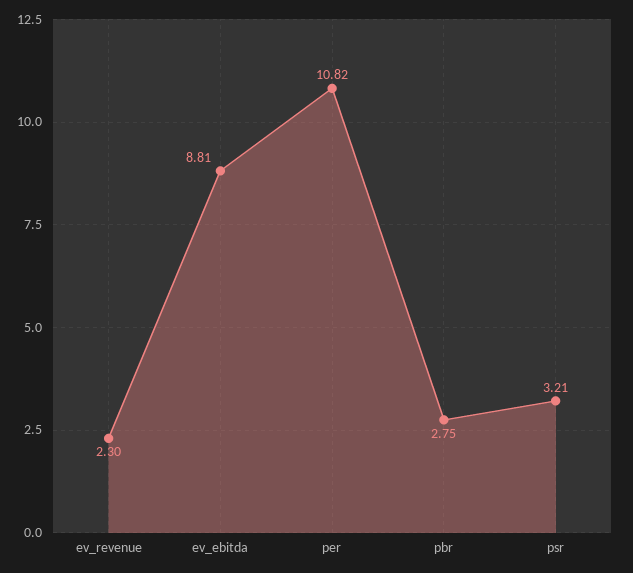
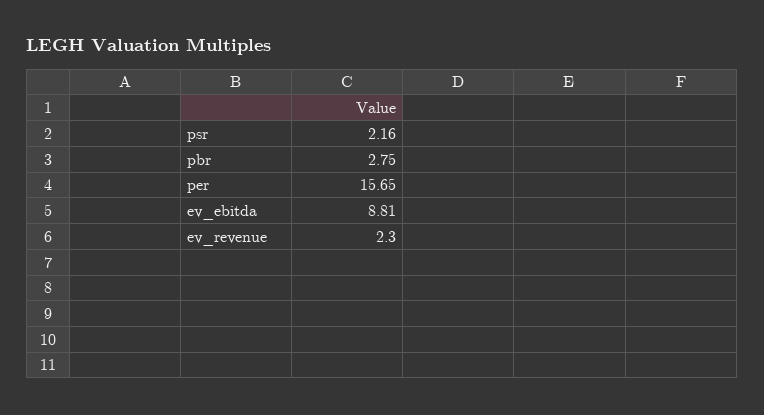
per: 10.82 -> 15.65
psr: 3.21 -> 2.16

